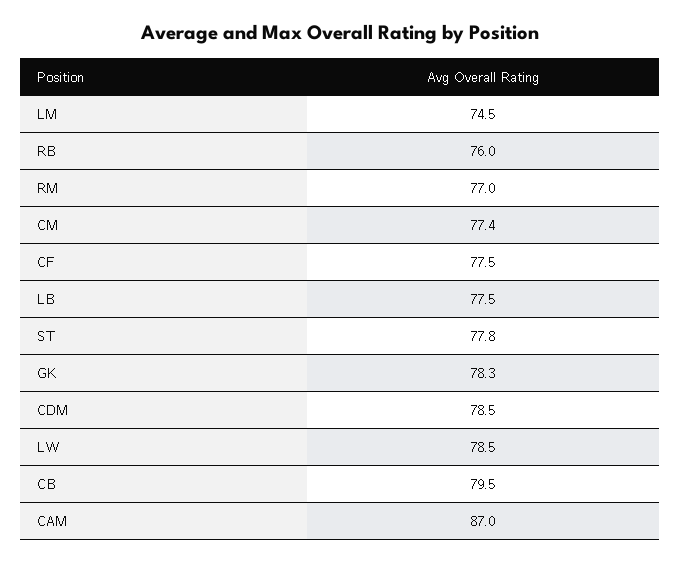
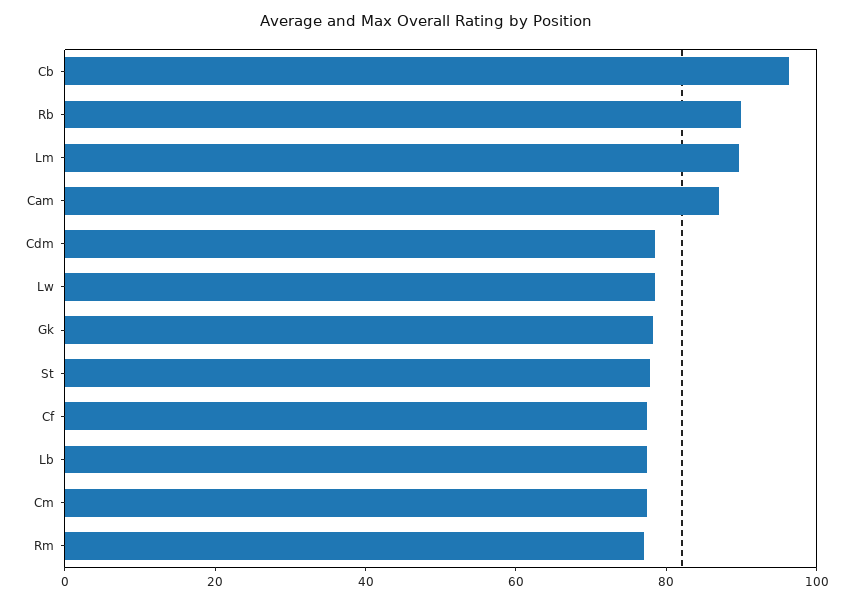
LM: 74.5 -> 90
RB: 76 -> 90
CB: 79.5 -> 95

